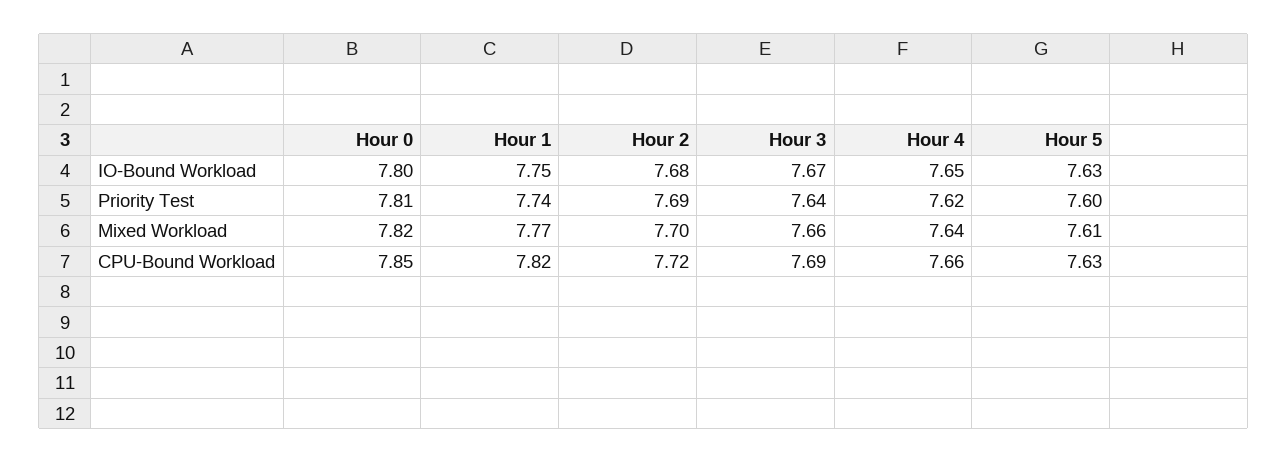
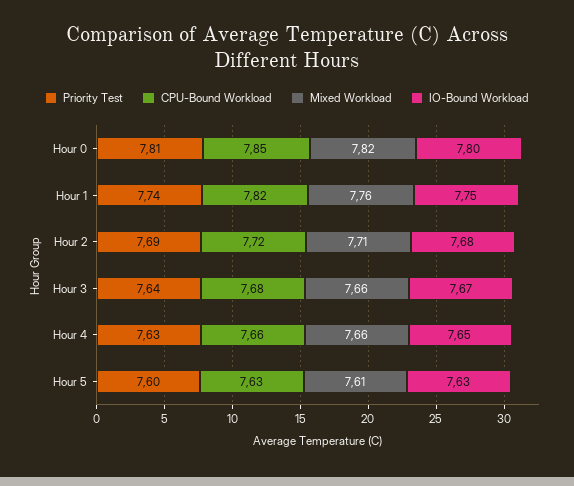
Priority Test, Hour 4: 7.62 -> 7.63
Mixed Workload, Hour 1: 7.77 -> 7.76
Mixed Workload, Hour 2: 7.7 -> 7.71
Mixed Workload, Hour 4: 7.64 -> 7.66
CPU-Bound Workload, Hour 3: 7.69 -> 7.68

